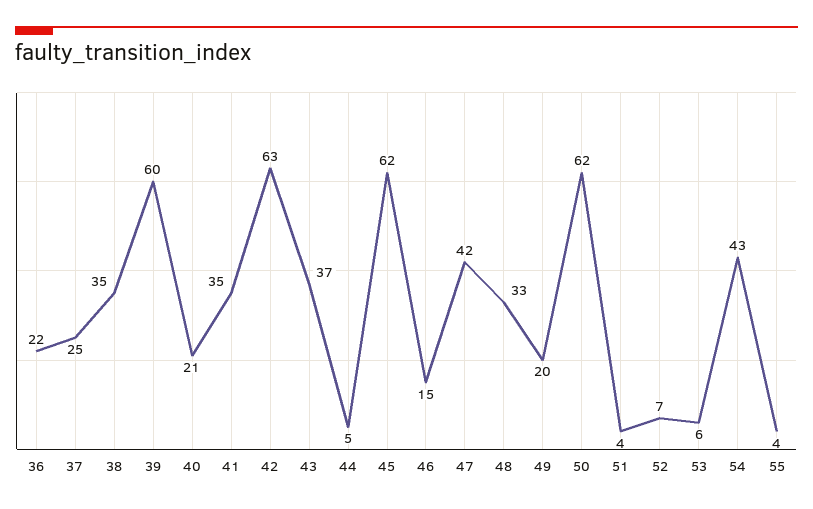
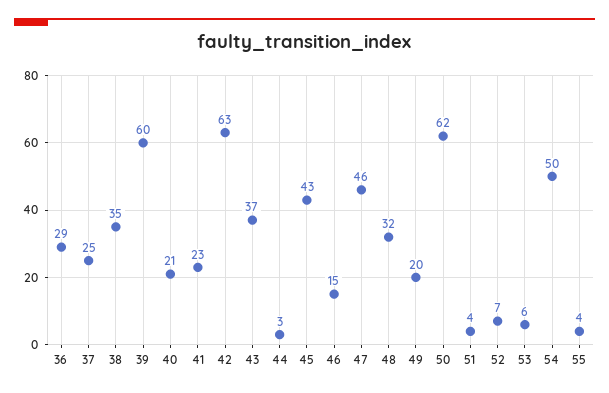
36: 22 -> 29
41: 35 -> 23
44: 5 -> 3
45: 62 -> 43
47: 42 -> 46
48: 33 -> 32
54: 43 -> 50

